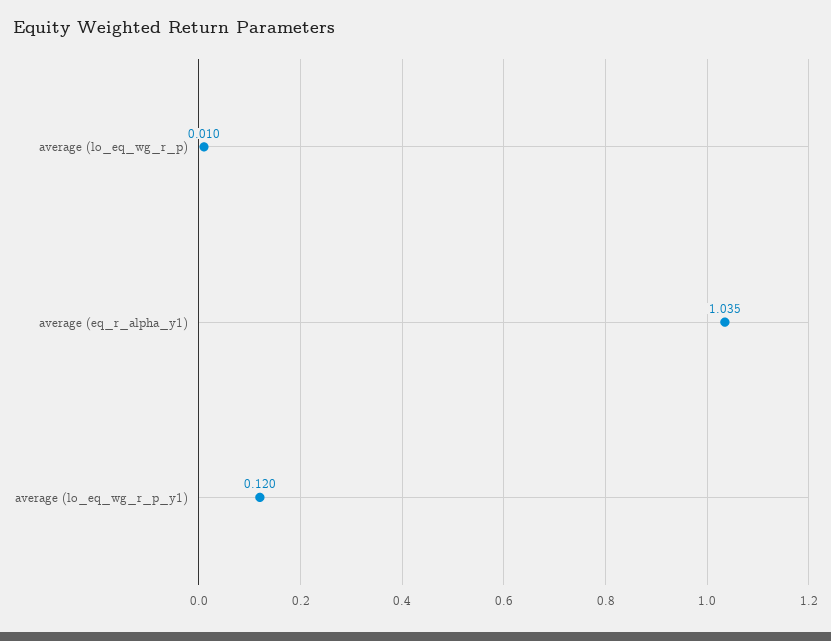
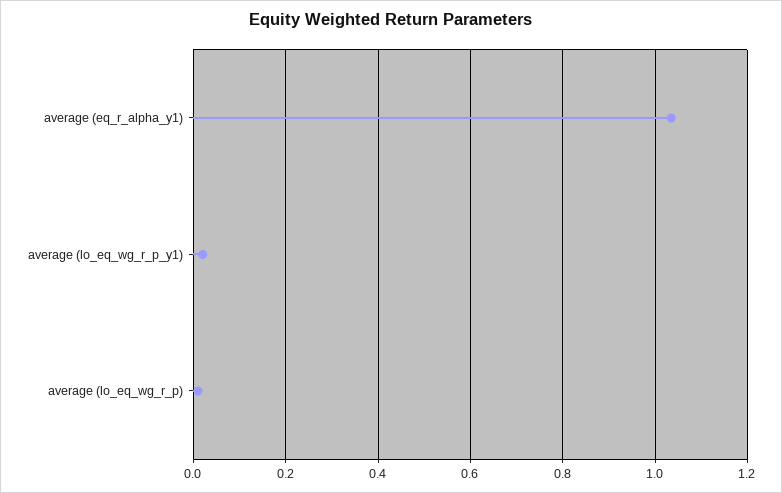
average (lo_eq_wg_r_p_y1): 0.12 -> 0.02

